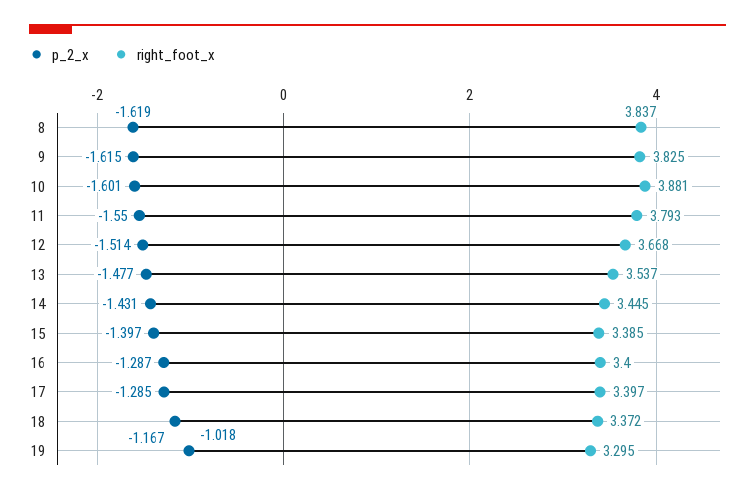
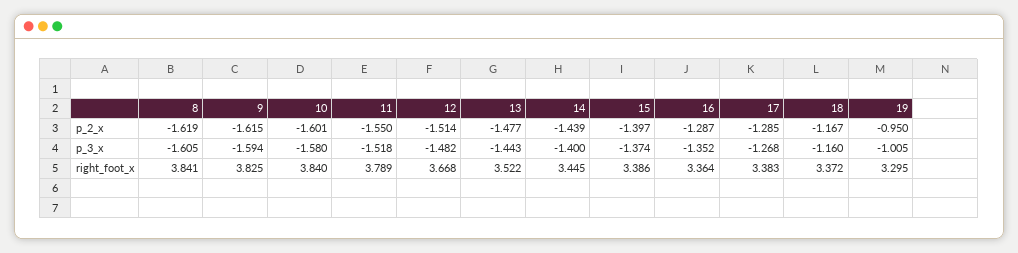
right_foot_x, 8: 3.837 -> 3.841
right_foot_x, 10: 3.881 -> 3.84
right_foot_x, 11: 3.793 -> 3.789
right_foot_x, 13: 3.537 -> 3.522
p_2_x, 14: -1.431 -> -1.439
right_foot_x, 15: 3.385 -> 3.386
right_foot_x, 16: 3.4 -> 3.364
right_foot_x, 17: 3.397 -> 3.383
p_2_x, 19: -1.018 -> -0.95
p_3_x, 8: none -> -1.605
p_3_x, 9: none -> -1.594
p_3_x, 10: none -> -1.58
p_3_x, 11: none -> -1.518
p_3_x, 12: none -> -1.482
p_3_x, 13: none -> -1.443
p_3_x, 14: none -> -1.4
p_3_x, 15: none -> -1.374
p_3_x, 16: none -> -1.352
p_3_x, 17: none -> -1.268
p_3_x, 18: none -> -1.16
p_3_x, 19: none -> -1.005

